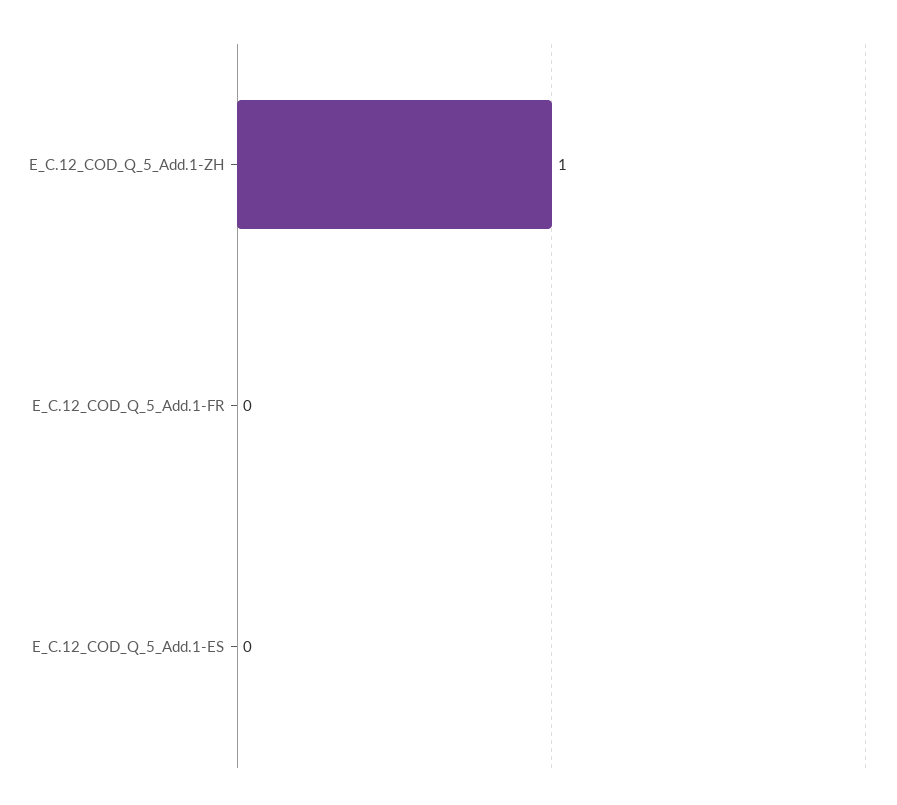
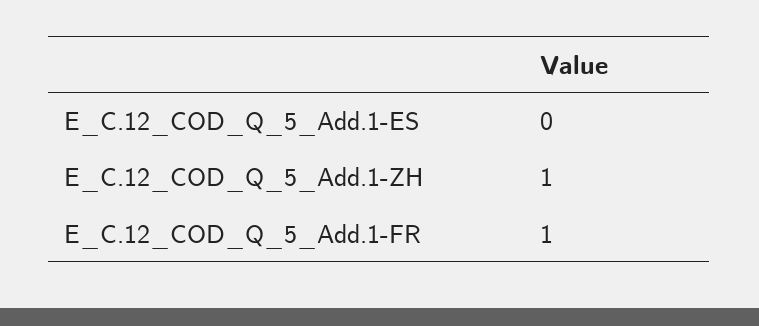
E_C.12_COD_Q_5_Add.1-FR: 0 -> 1

